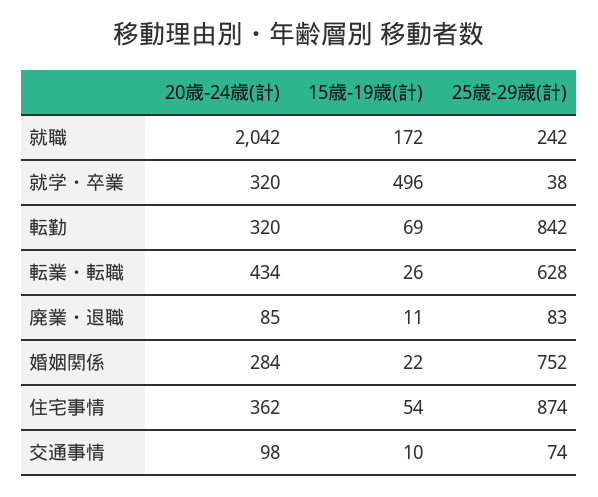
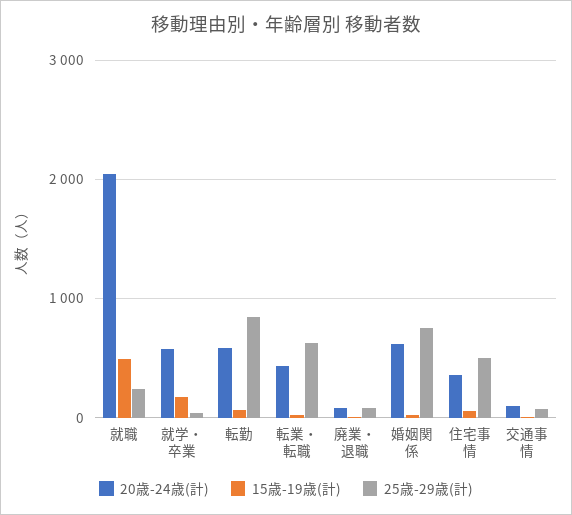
15歳-19歳(計), 就職: 172 -> 500
20歳-24歳(計), 就学・卒業: 320 -> 600
15歳-19歳(計), 就学・卒業: 496 -> 200
20歳-24歳(計), 転勤: 320 -> 600
20歳-24歳(計), 婚姻関係: 284 -> 600
25歳-29歳(計), 住宅事情: 874 -> 500

